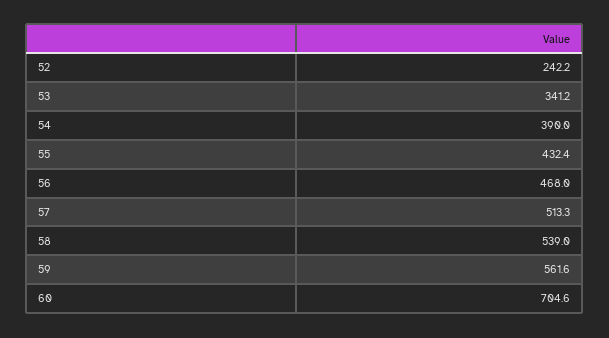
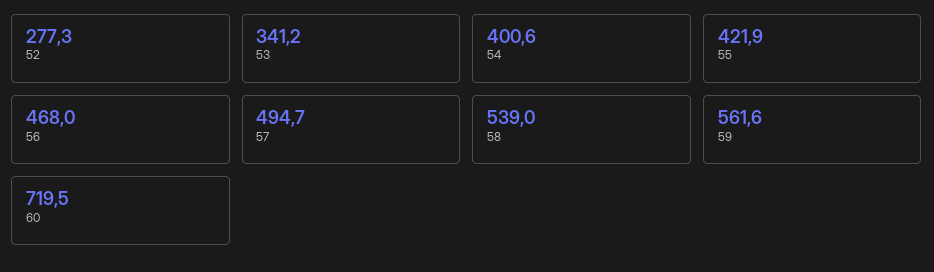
52: 242.2 -> 277.3
54: 390 -> 400.6
55: 432.4 -> 421.9
57: 513.3 -> 494.7
60: 704.6 -> 719.5

